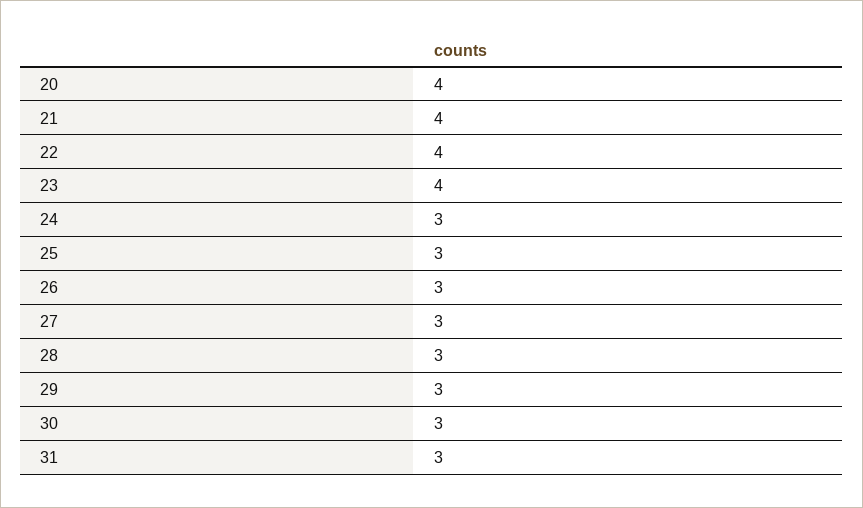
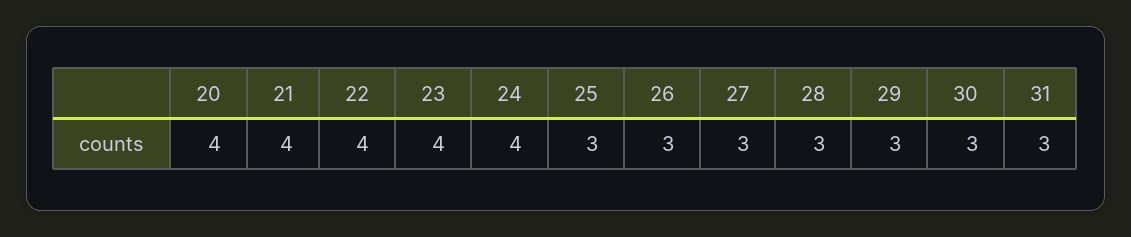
24: 3 -> 4

